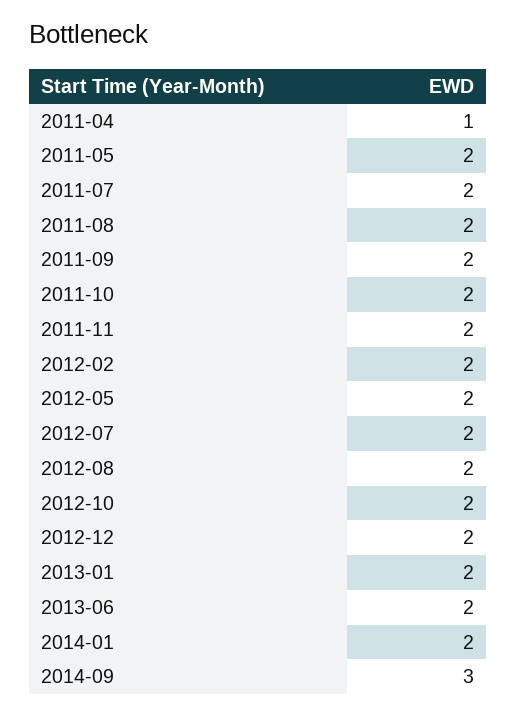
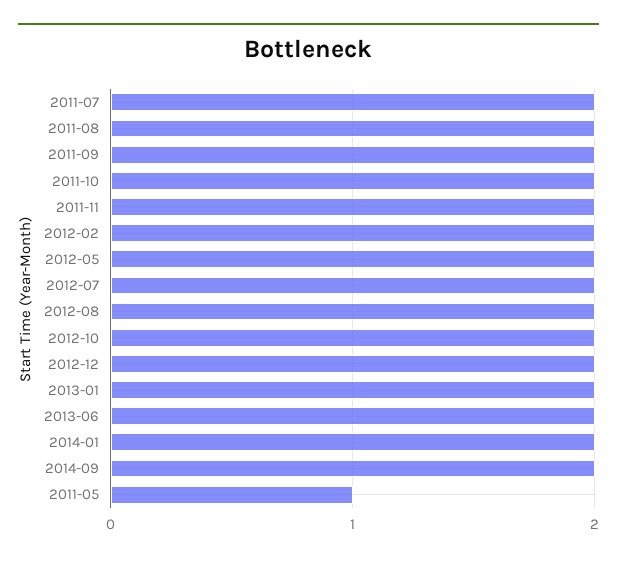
2011-04: 1 -> none
2011-05: 2 -> 1
2014-09: 3 -> 2

